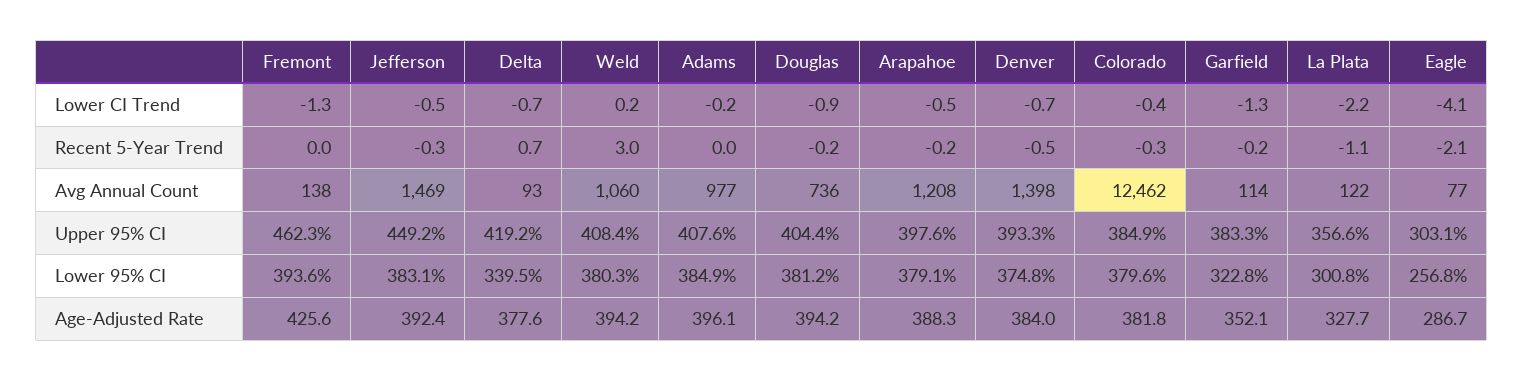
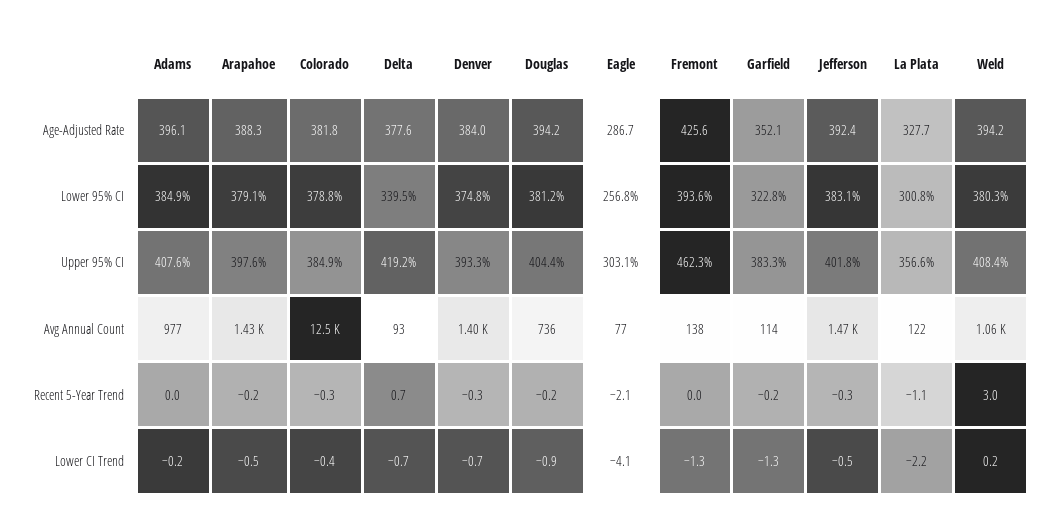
Denver, Recent 5-Year Trend: -0.5 -> -0.3
Arapahoe, Avg Annual Count: 1208 -> 1430
Jefferson, Upper 95% CI: 449.2 -> 401.8
Colorado, Lower 95% CI: 379.6 -> 378.8

